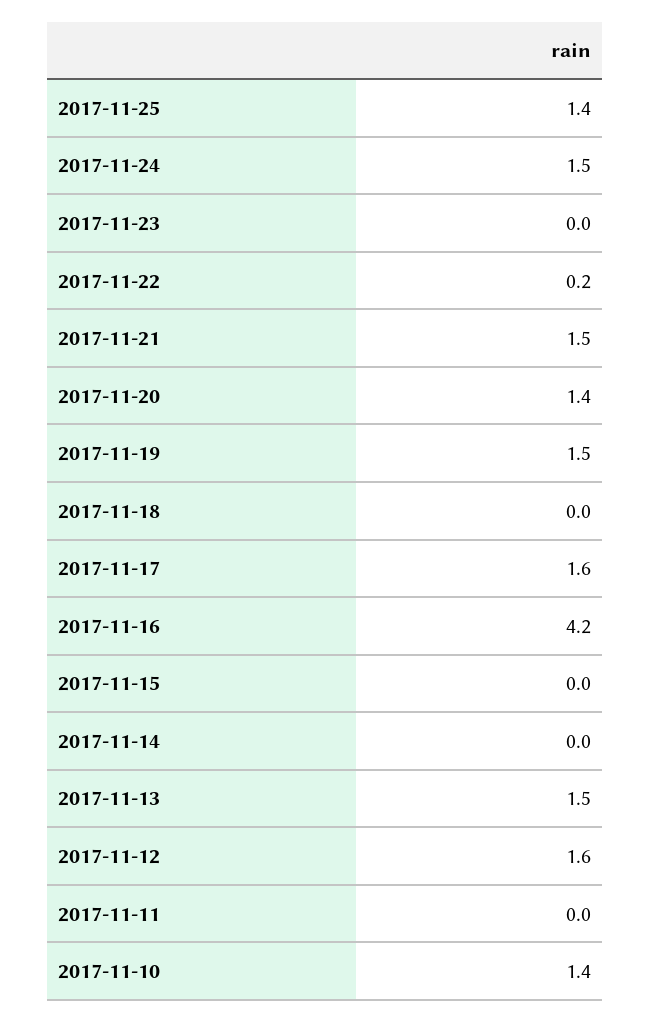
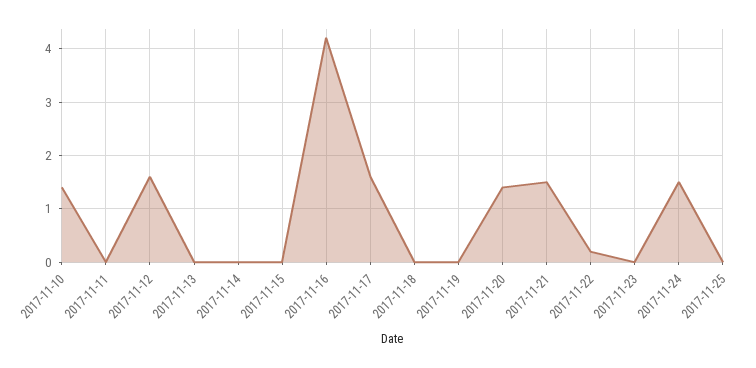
2017-11-25: 1.4 -> 0
2017-11-19: 1.5 -> 0
2017-11-13: 1.5 -> 0

